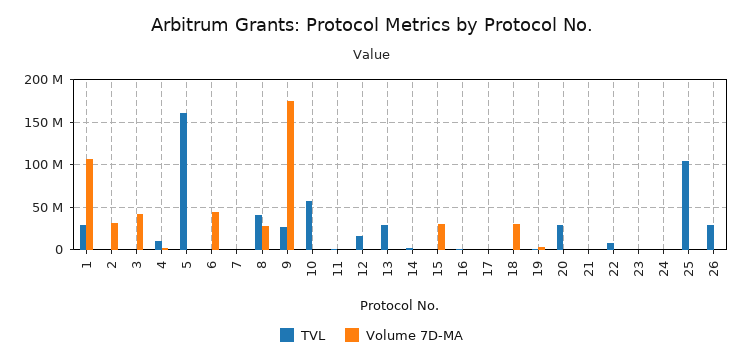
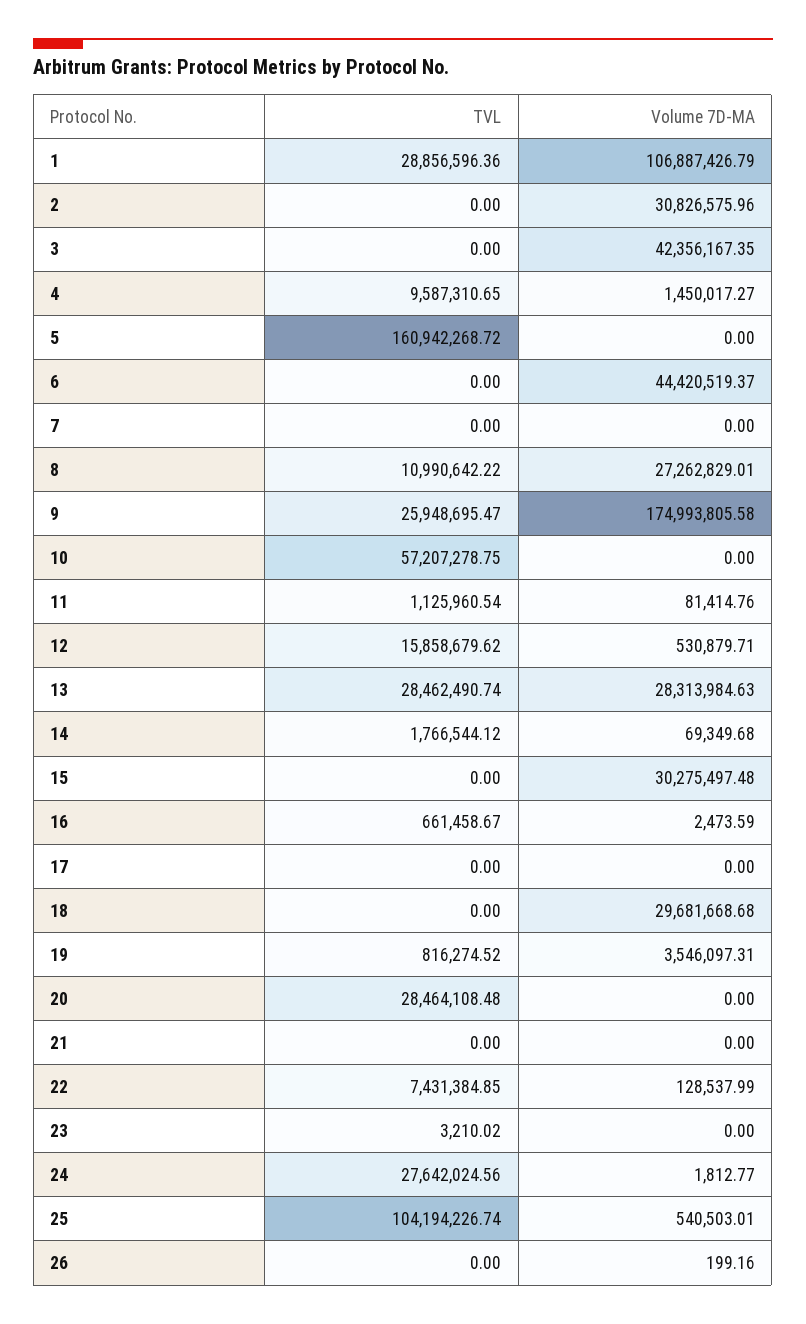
TVL, 8: 40000000 -> 10990642.22
Volume 7D-MA, 13: 0 -> 28313984.63
TVL, 24: 0 -> 27642024.56
TVL, 26: 30000000 -> 0

